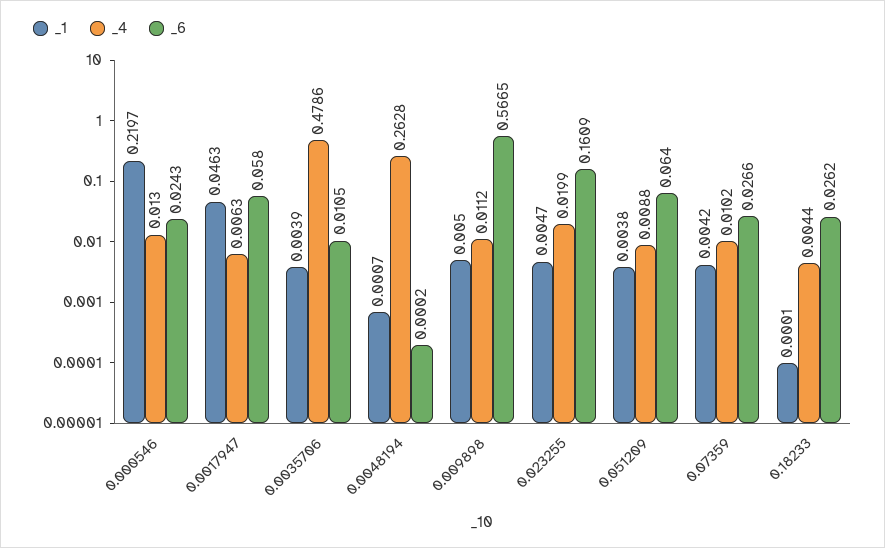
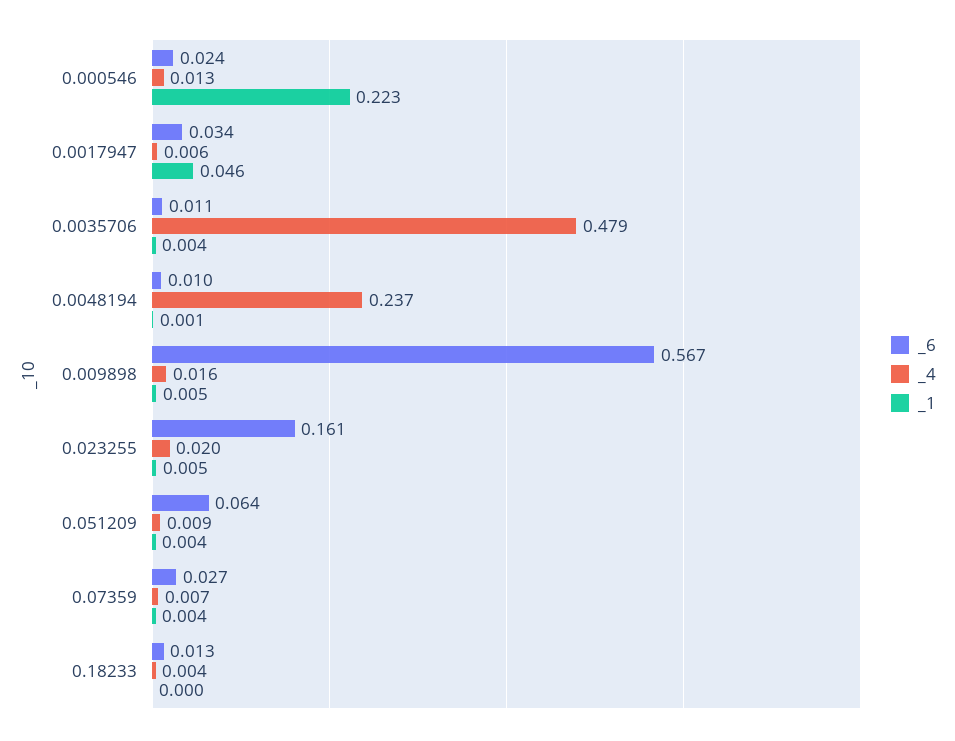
_1, 0.000546: 0.2197 -> 0.223
_6, 0.0017947: 0.058 -> 0.034
_4, 0.0048194: 0.2628 -> 0.237
_6, 0.0048194: 0.0002 -> 0.01
_4, 0.009898: 0.0112 -> 0.016
_4, 0.07359: 0.0102 -> 0.007
_6, 0.18233: 0.0262 -> 0.013

